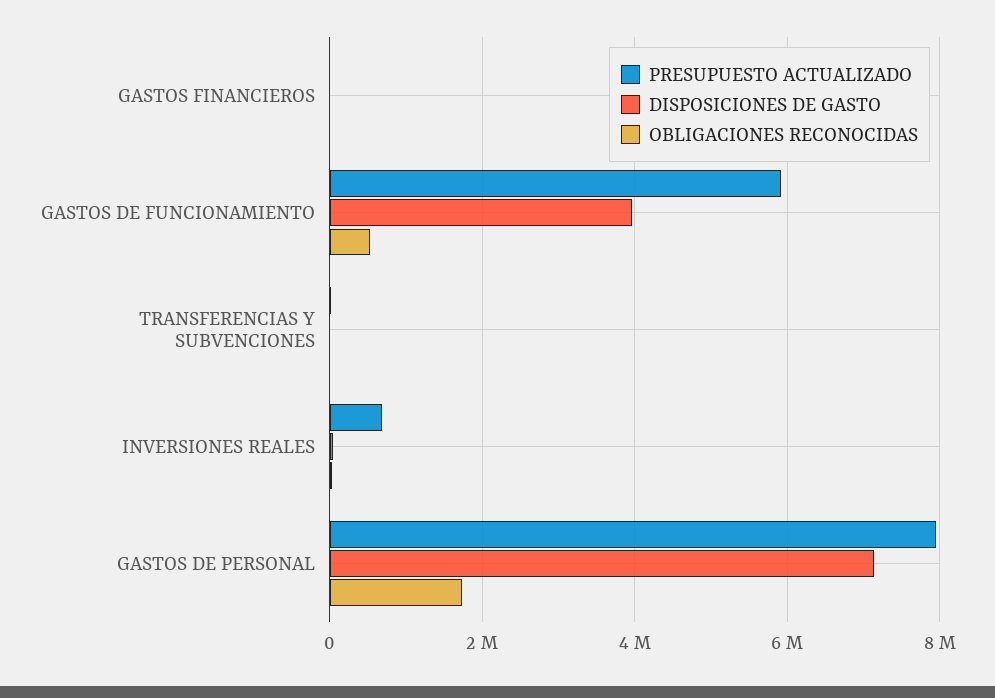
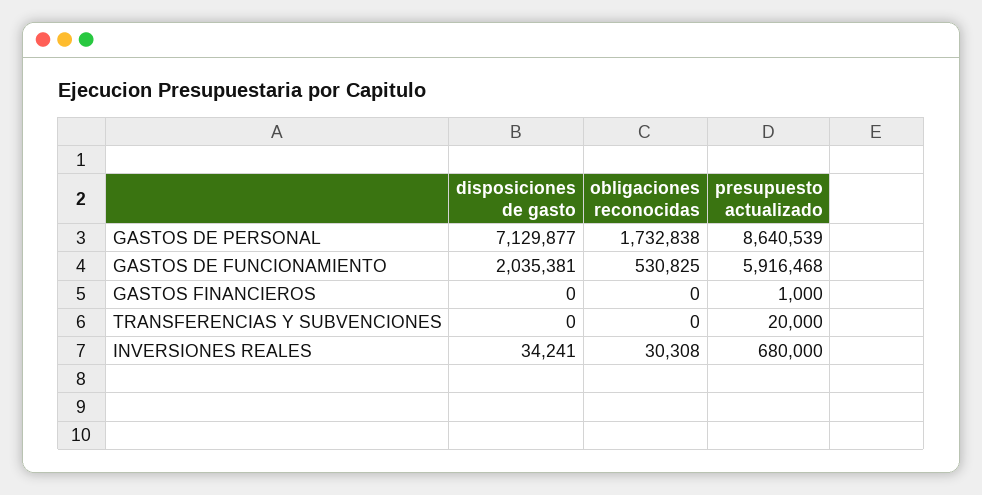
DISPOSICIONES DE GASTO, GASTOS DE FUNCIONAMIENTO: 4000000 -> 2035381
PRESUPUESTO ACTUALIZADO, GASTOS DE PERSONAL: 8000000 -> 8640539

